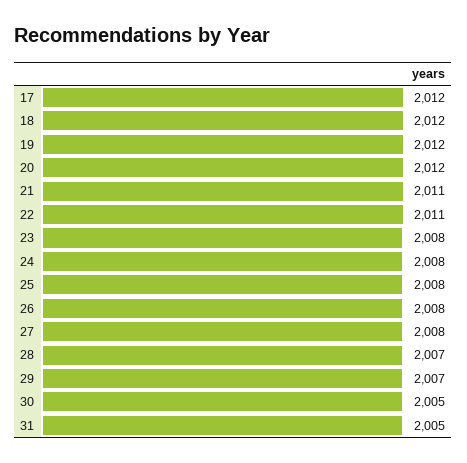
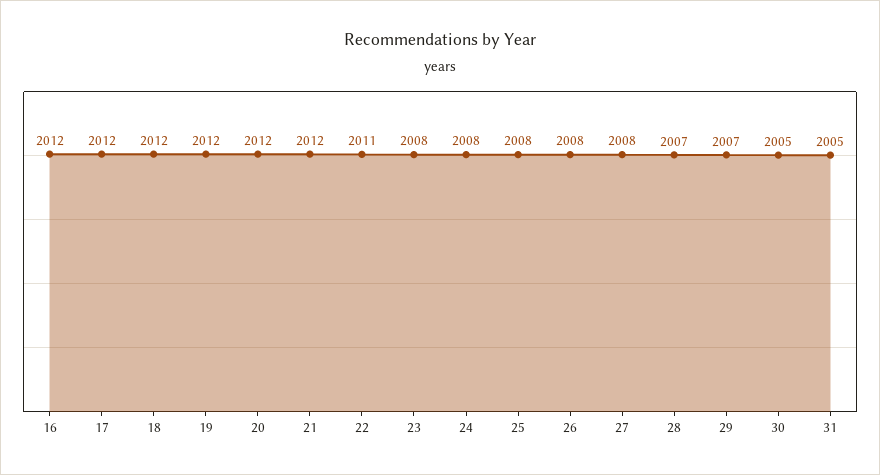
21: 2011 -> 2012
16: none -> 2012

